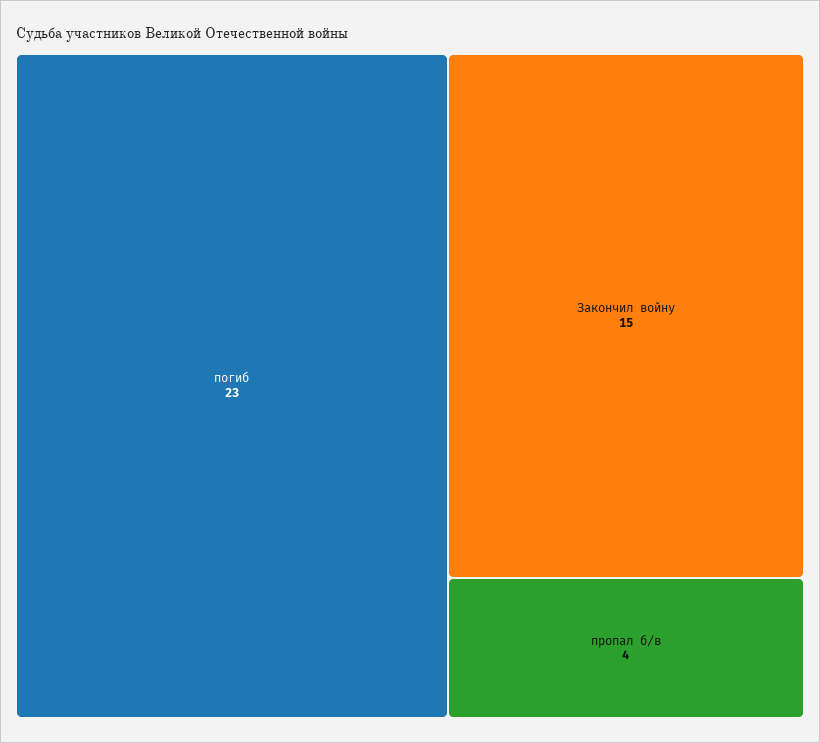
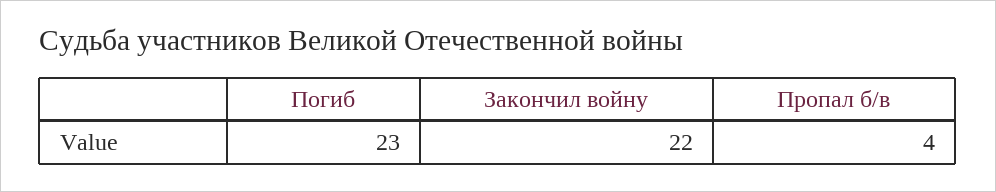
Закончил войну: 15 -> 22

